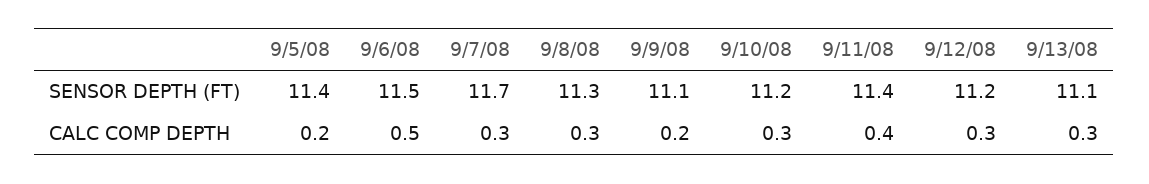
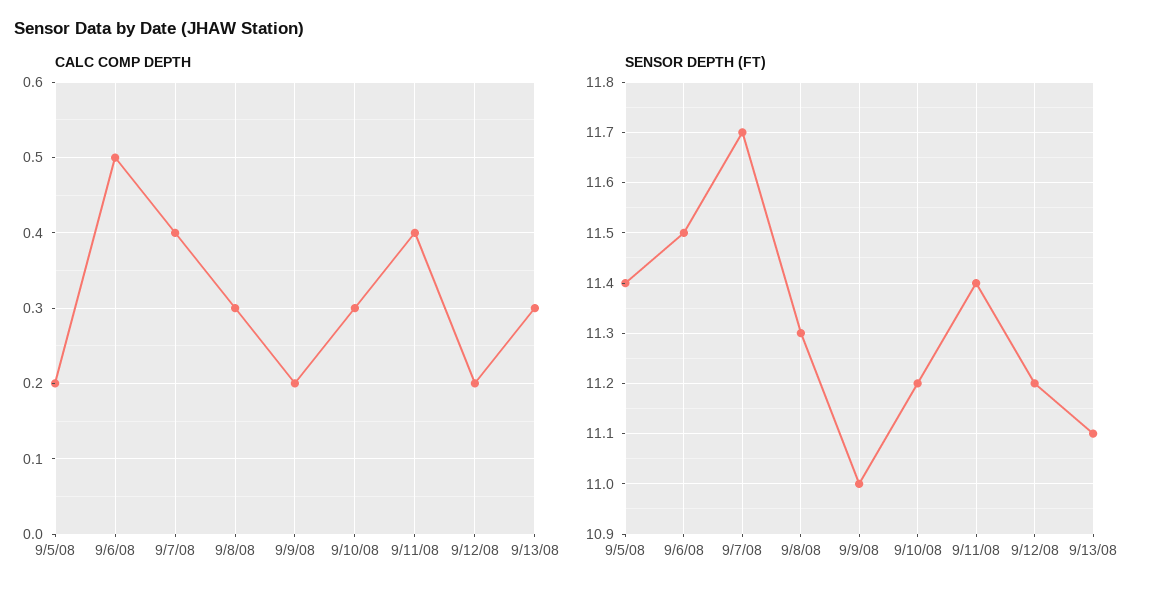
SENSOR DEPTH (FT), 9/9/08: 11.1 -> 11
CALC COMP DEPTH, 9/7/08: 0.3 -> 0.4
CALC COMP DEPTH, 9/12/08: 0.3 -> 0.2

